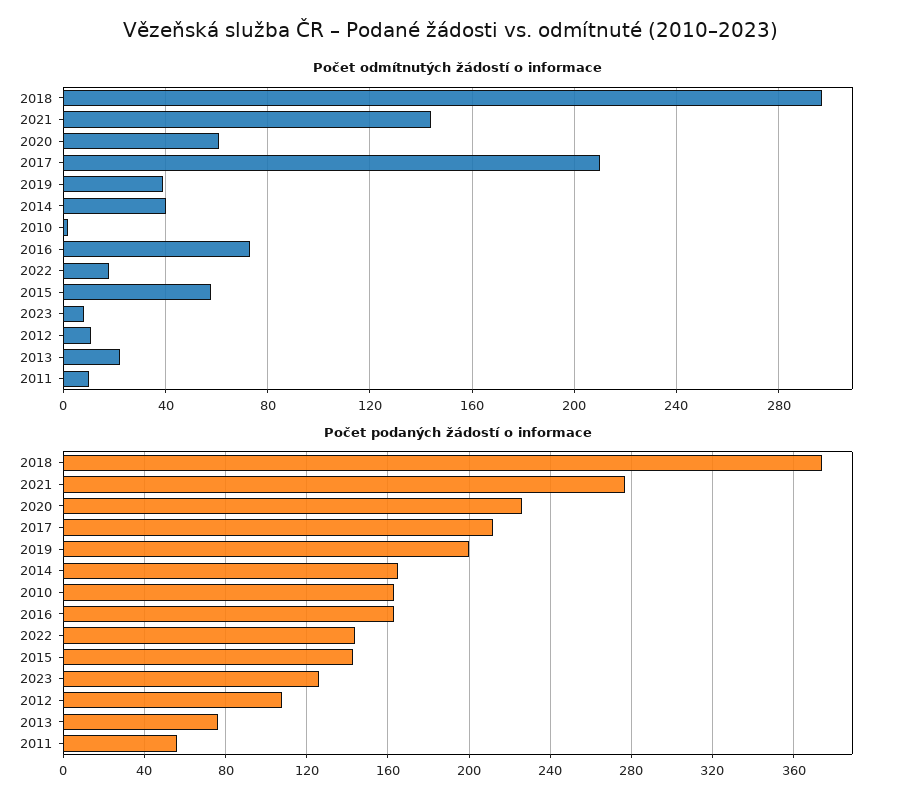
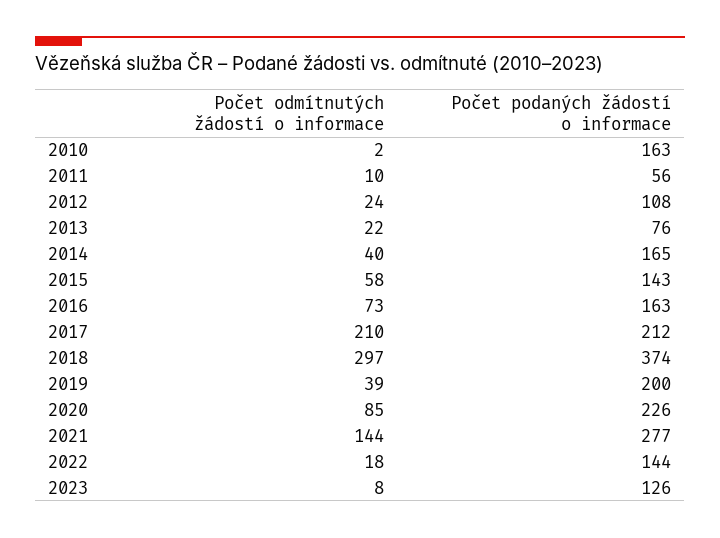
Počet odmítnutých žádostí o informace, 2020: 60 -> 85
Počet odmítnutých žádostí o informace, 2012: 10 -> 24

